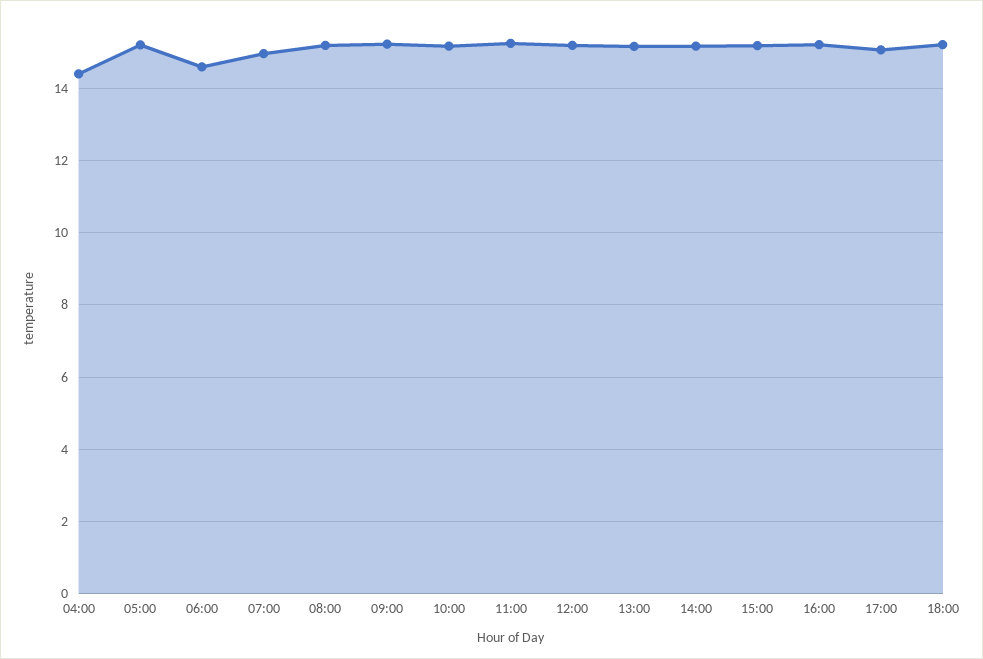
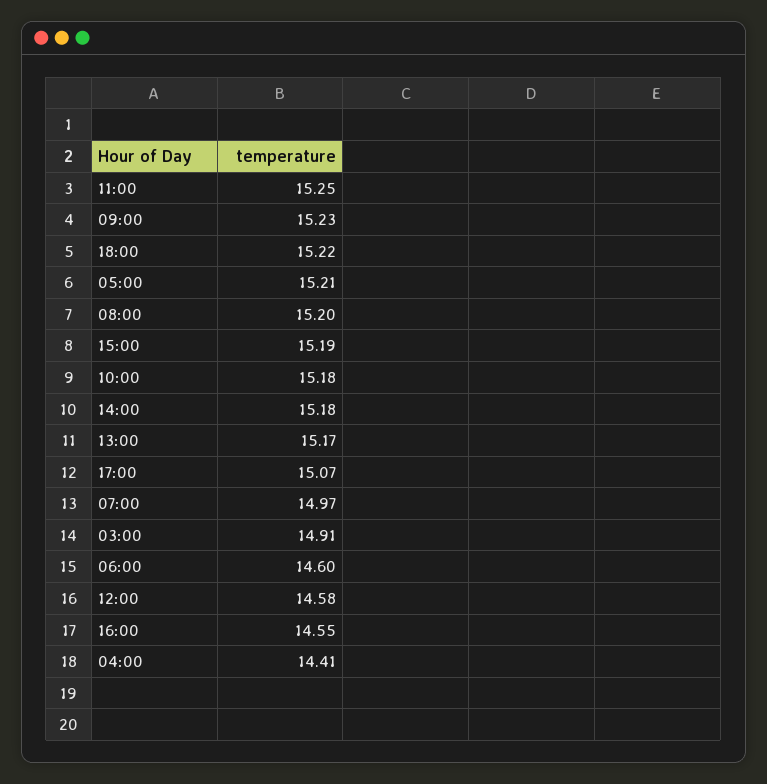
12:00: 15.2 -> 14.58
16:00: 15.2 -> 14.55
03:00: none -> 14.91

